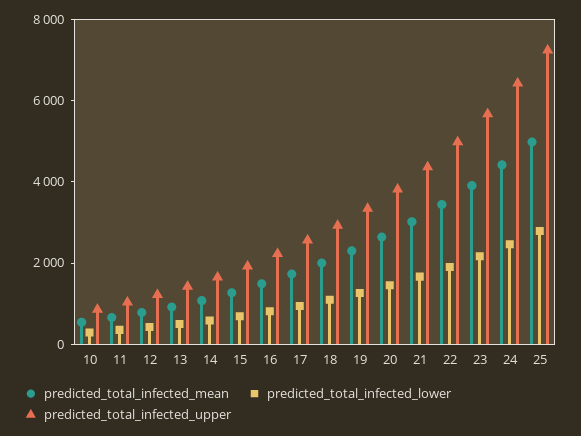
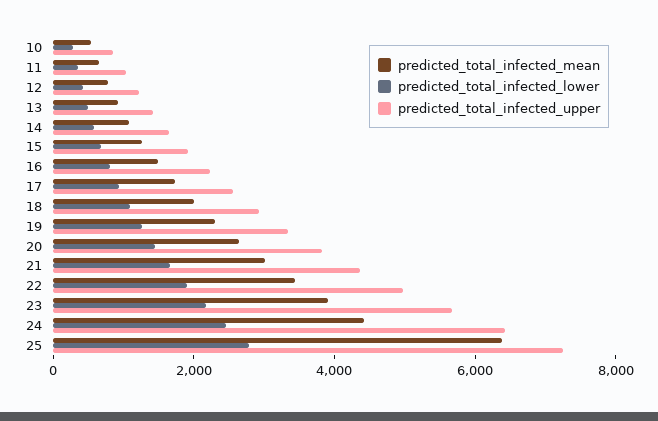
predicted_total_infected_mean, 25: 5000 -> 6500

